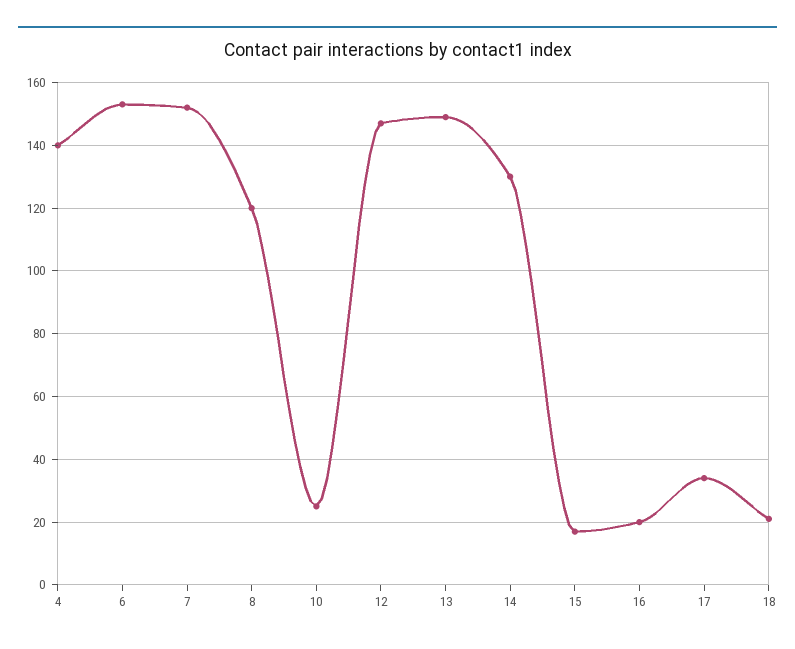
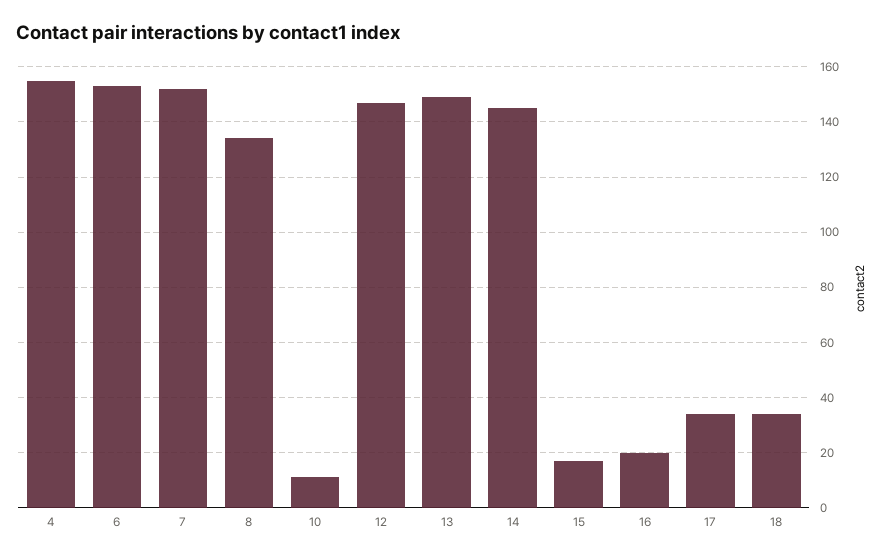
4: 140 -> 155
8: 120 -> 135
10: 25 -> 10
14: 130 -> 145
18: 20 -> 35

